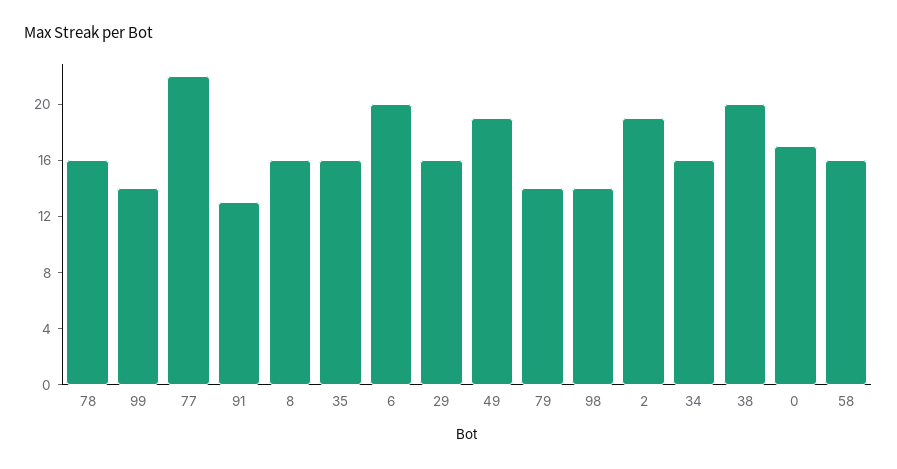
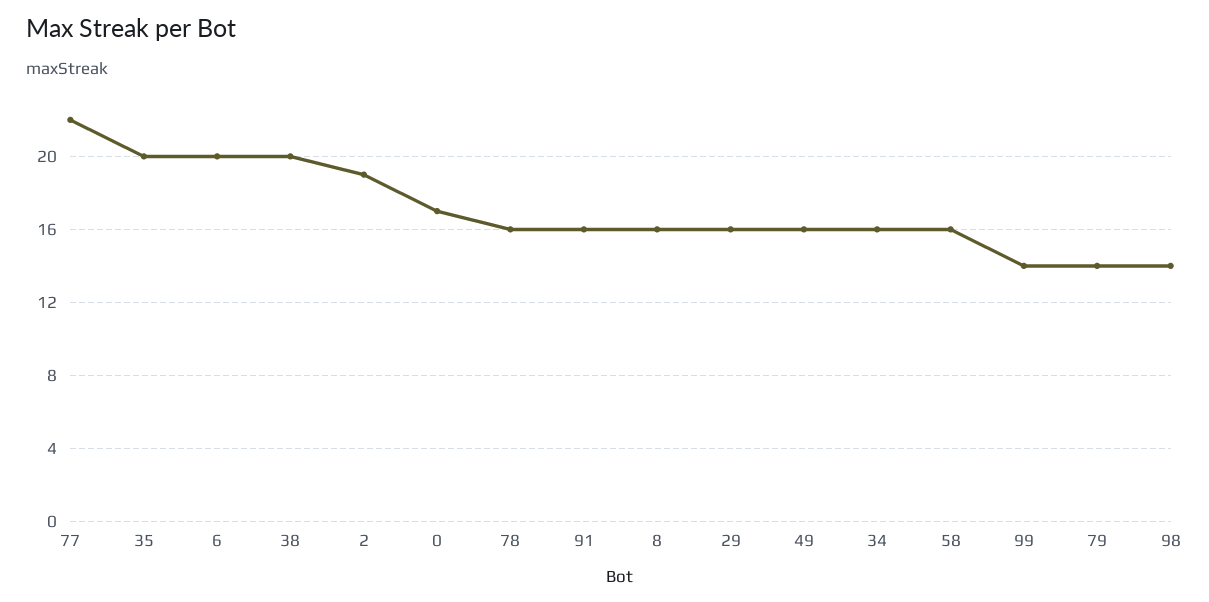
91: 13 -> 16
35: 16 -> 20
49: 19 -> 16

